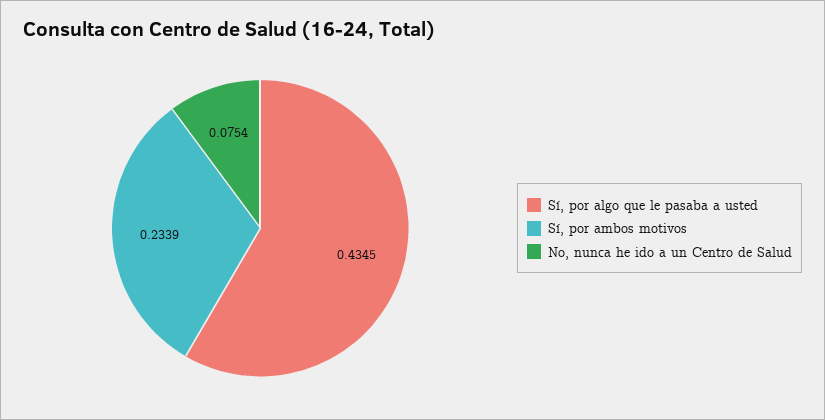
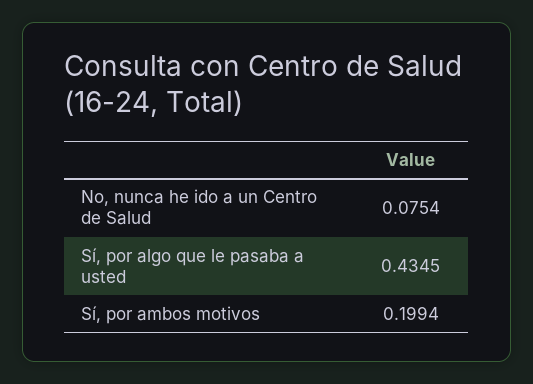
Sí, por ambos motivos: 0.2339 -> 0.1994

